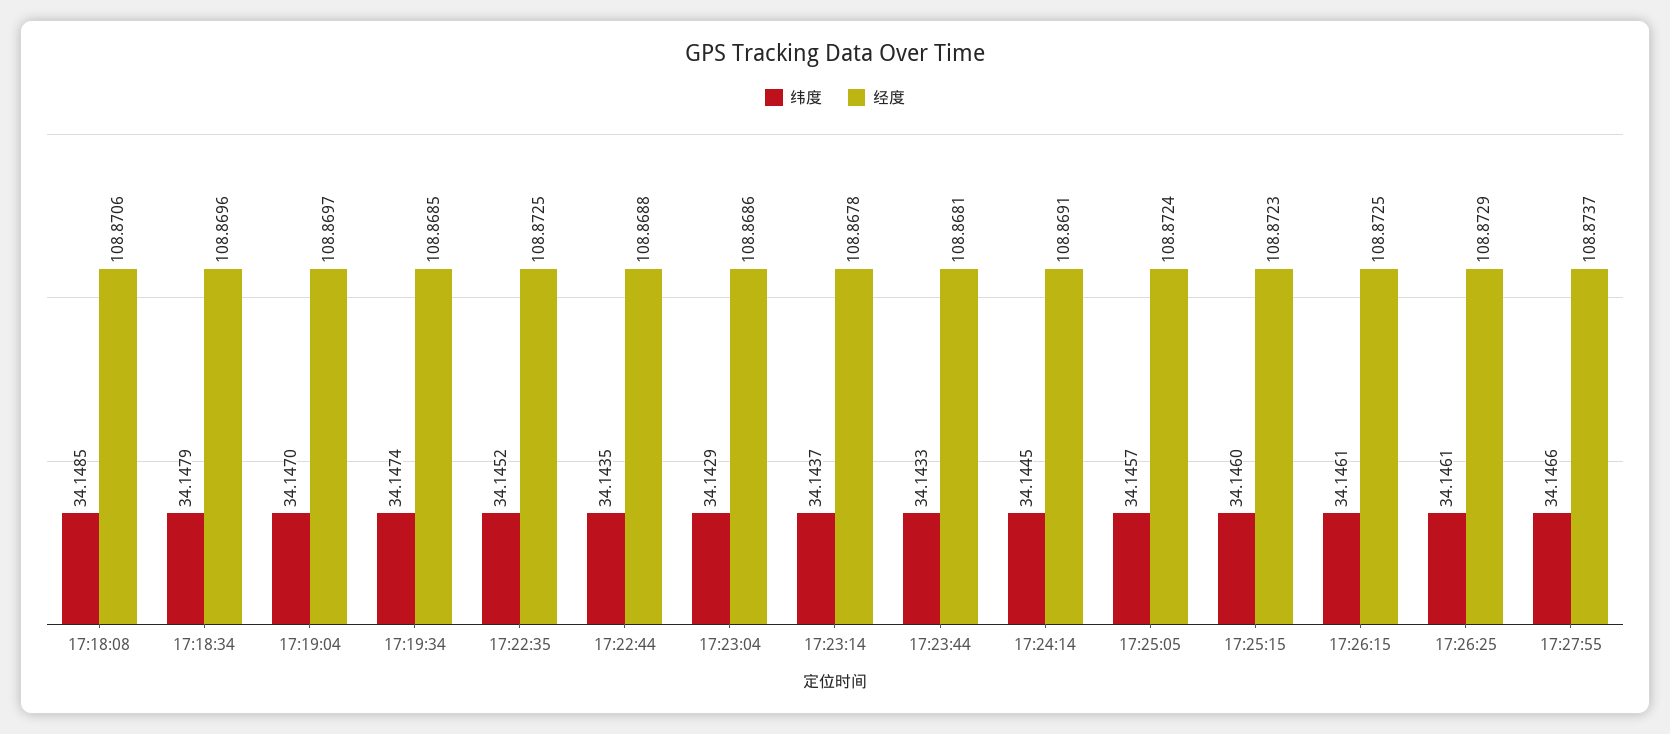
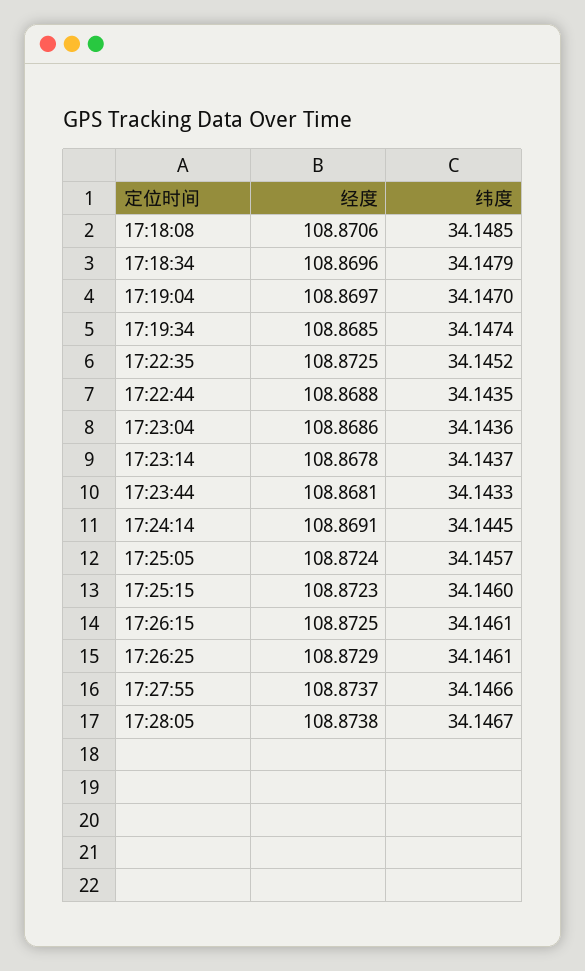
纬度, 17:23:04: 34.1429 -> 34.1436
经度, 17:28:05: none -> 108.8738
纬度, 17:28:05: none -> 34.1467

